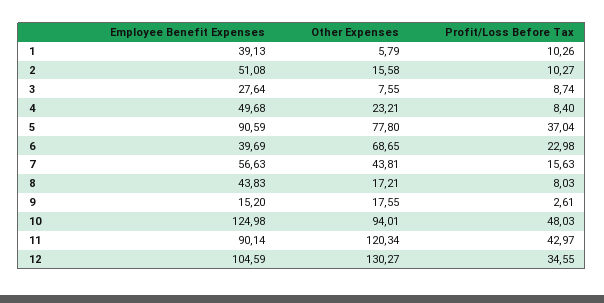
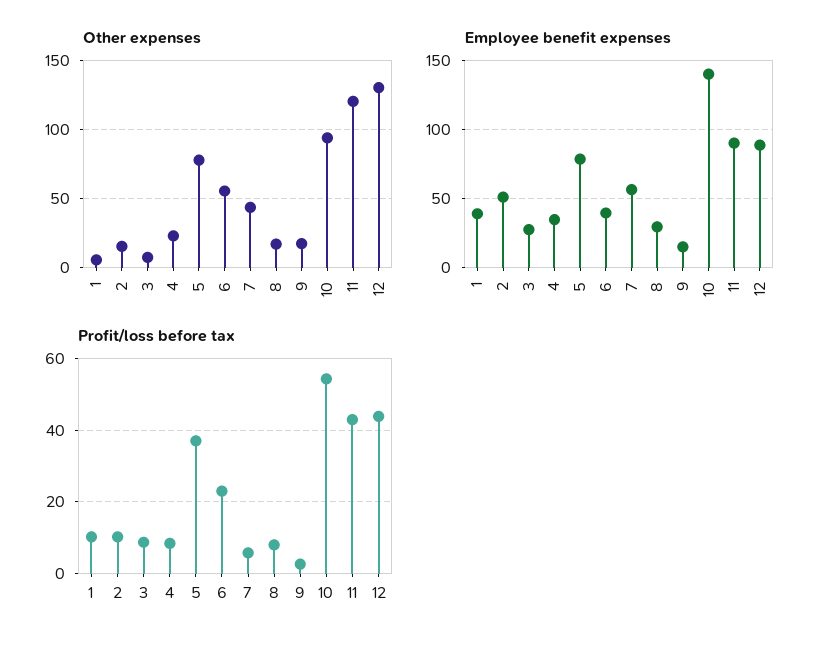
Employee Benefit Expenses, 4: 49.68 -> 35
Employee Benefit Expenses, 5: 90.59 -> 80
Other Expenses, 6: 68.65 -> 55
Profit/Loss Before Tax, 7: 15.63 -> 6
Employee Benefit Expenses, 8: 43.83 -> 30
Employee Benefit Expenses, 10: 124.98 -> 140
Profit/Loss Before Tax, 10: 48.03 -> 54
Employee Benefit Expenses, 12: 104.59 -> 90
Profit/Loss Before Tax, 12: 34.55 -> 44

